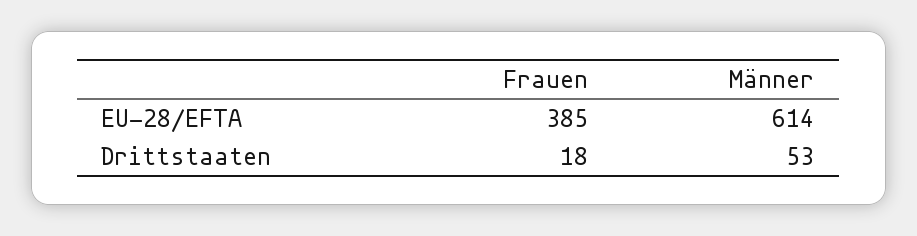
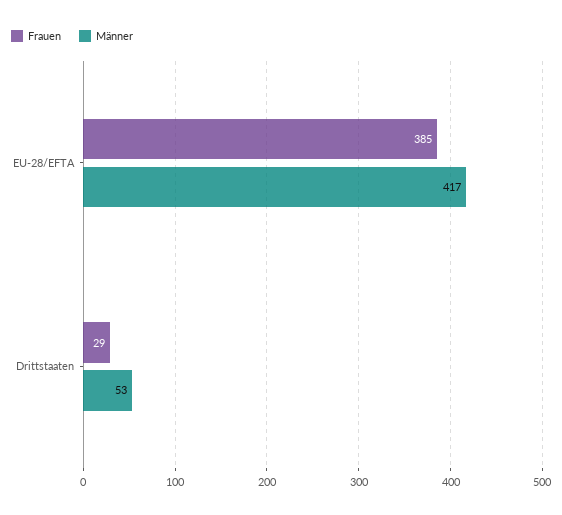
Männer, EU-28/EFTA: 614 -> 417
Frauen, Drittstaaten: 18 -> 29

